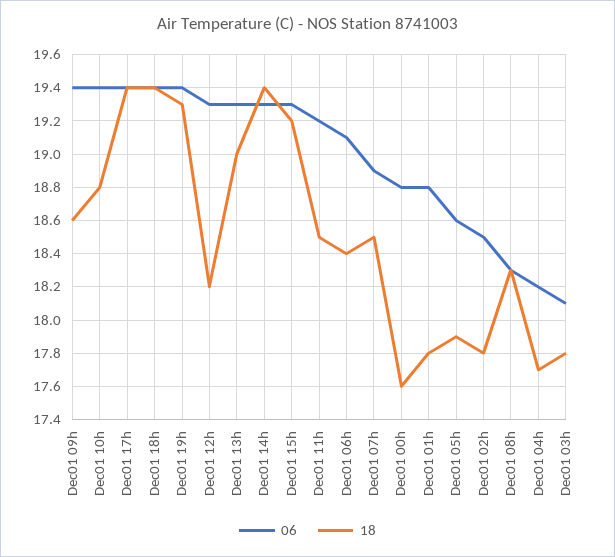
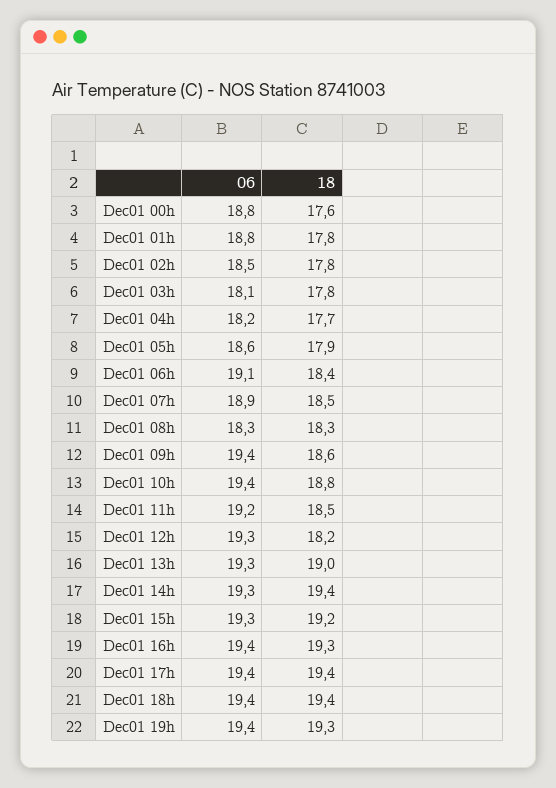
06, Dec01 16h: none -> 19.4
18, Dec01 16h: none -> 19.3

